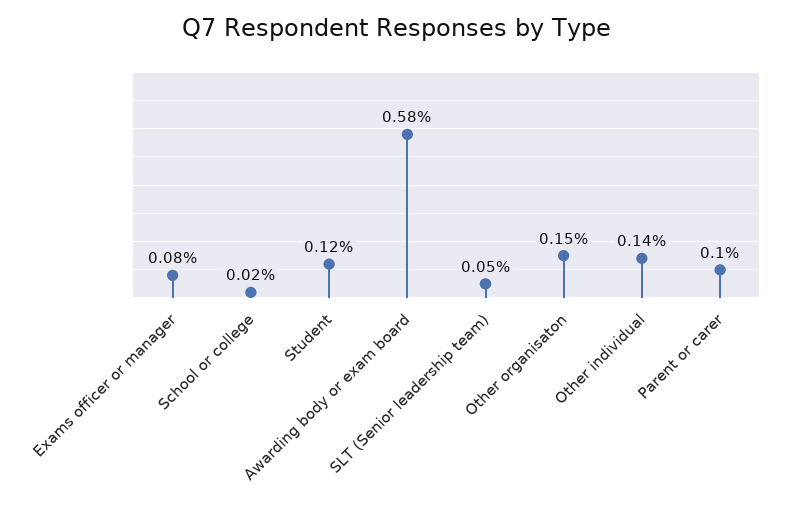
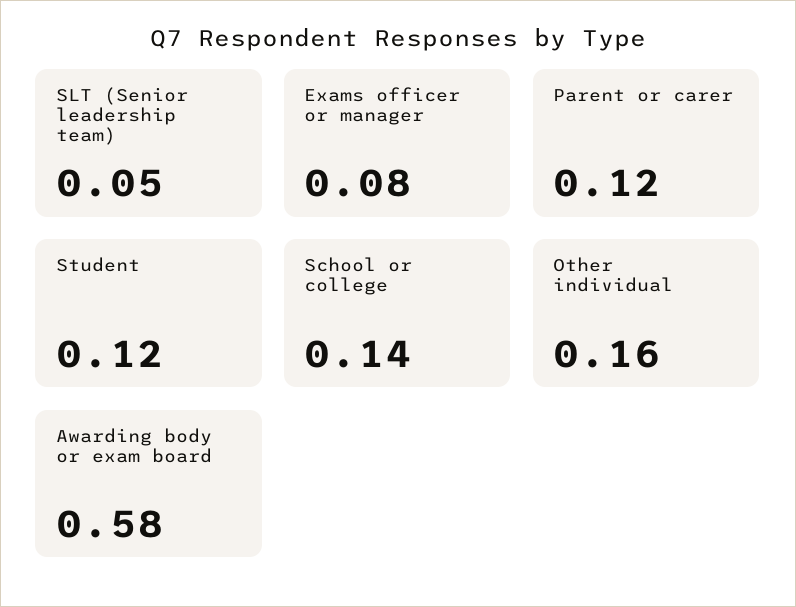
School or college: 0.02 -> 0.14
Other organisaton: 0.15 -> none
Other individual: 0.14 -> 0.16
Parent or carer: 0.1 -> 0.12

